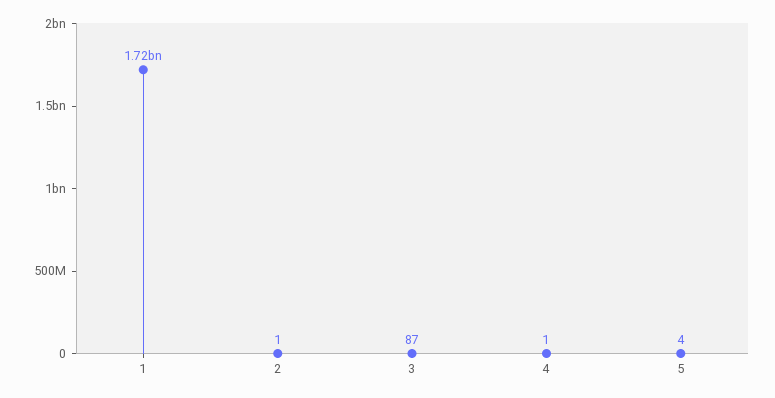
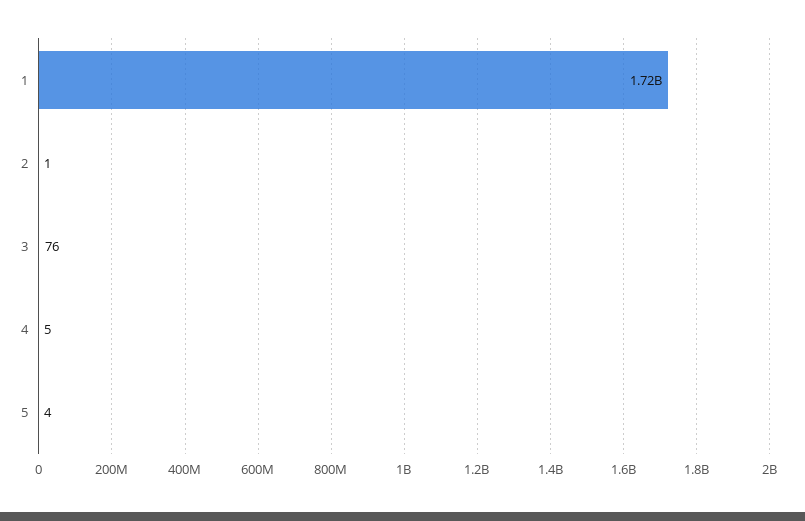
3: 87 -> 76
4: 1 -> 5

